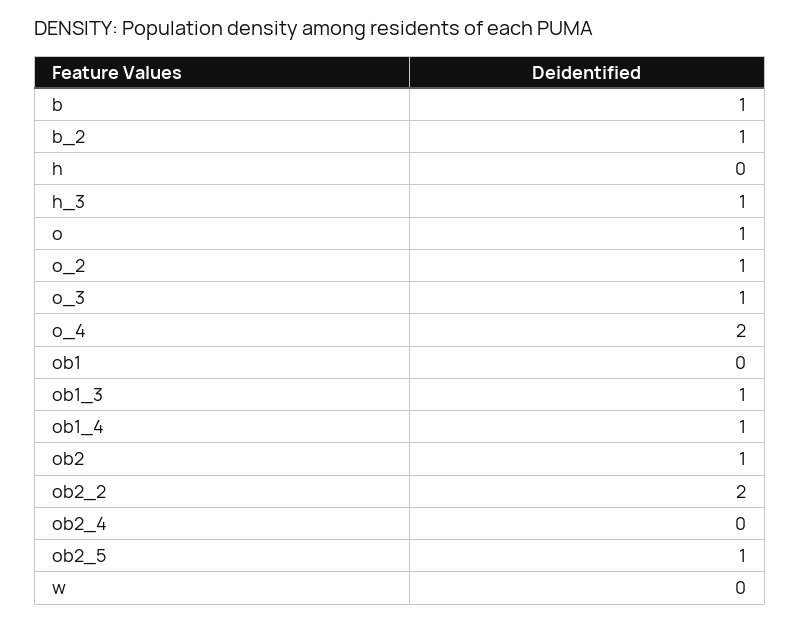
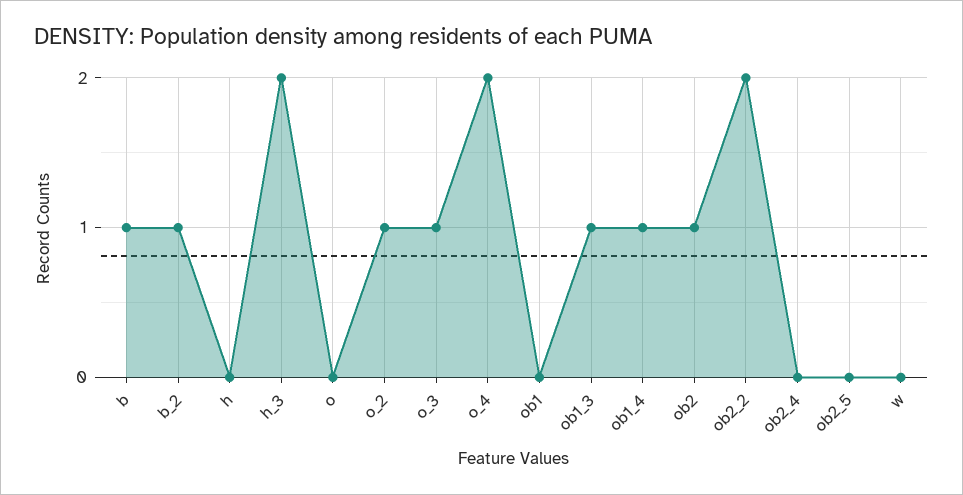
h_3: 1 -> 2
o: 1 -> 0
ob2_5: 1 -> 0

